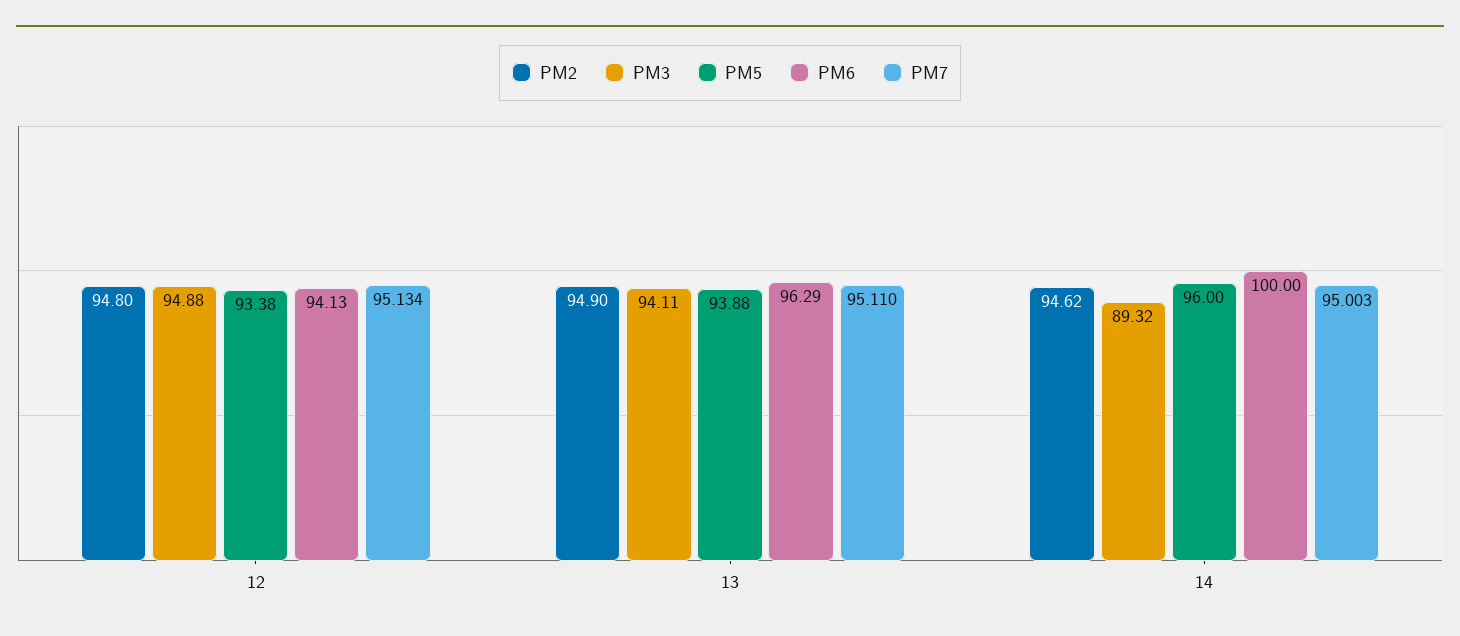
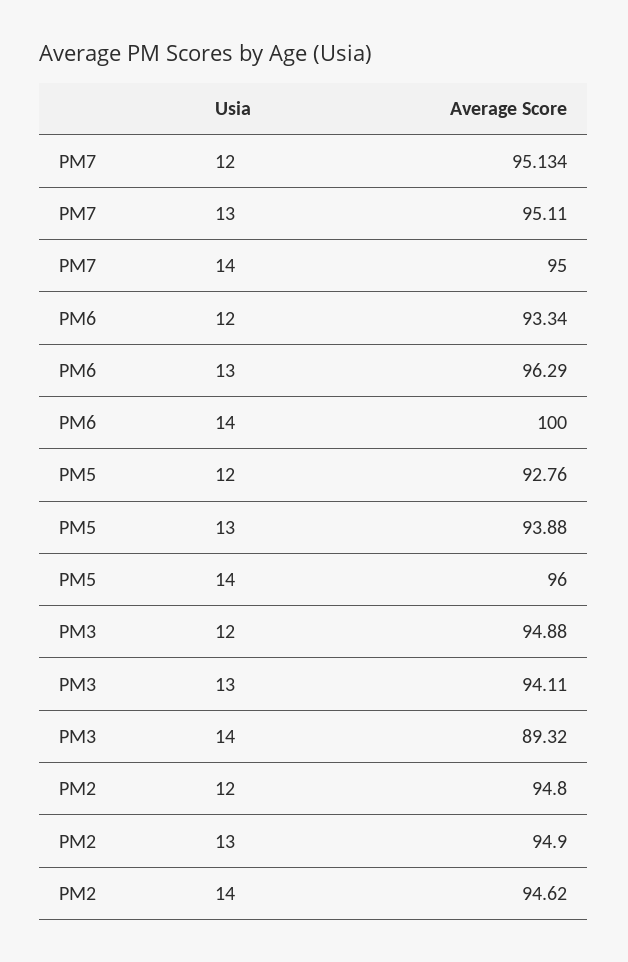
PM5, 12: 93.38 -> 92.76
PM6, 12: 94.13 -> 93.34
PM7, 14: 95.003 -> 95

